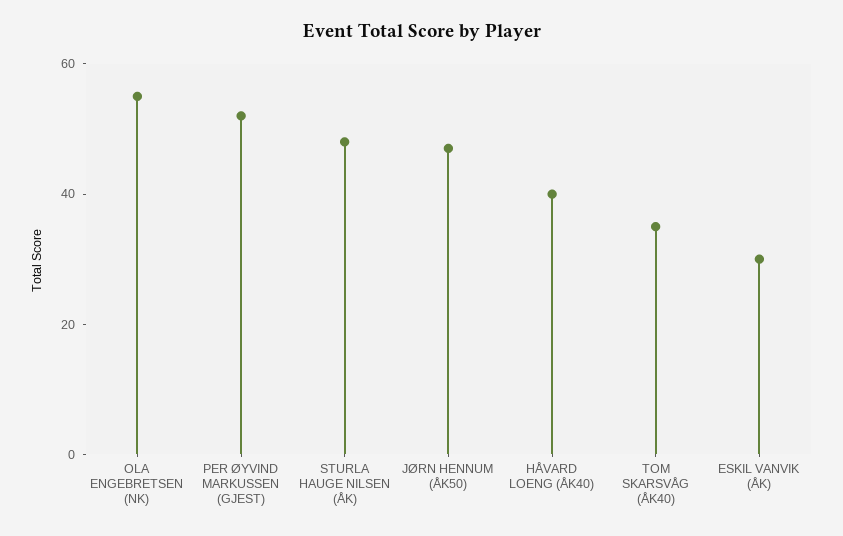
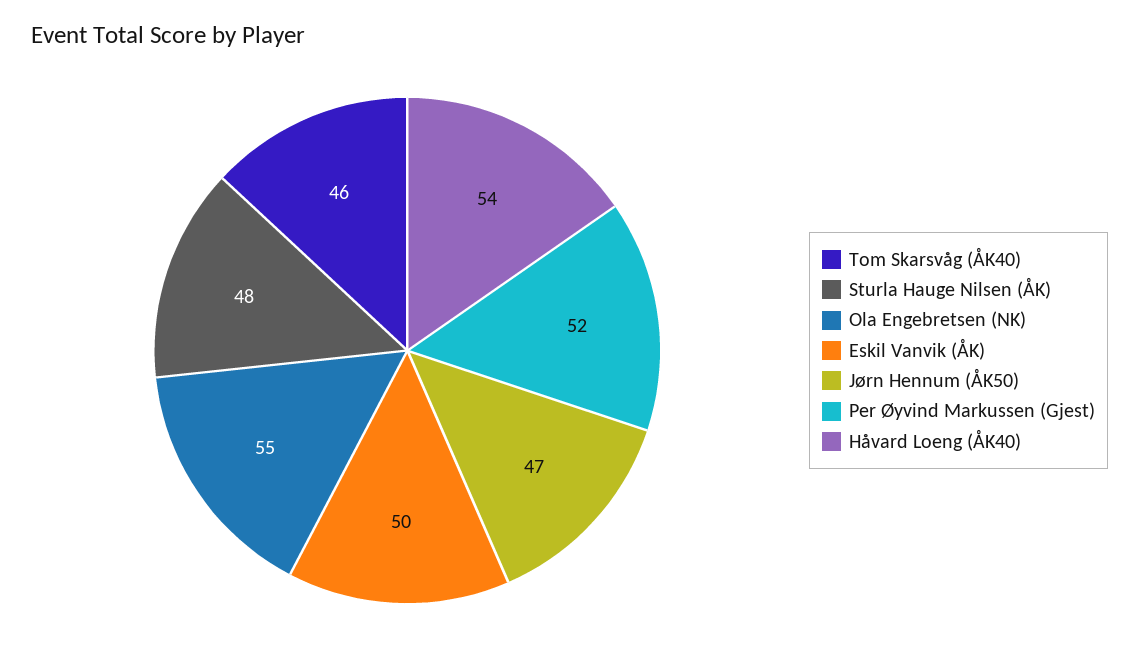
HÅVARD LOENG (ÅK40): 40 -> 54
TOM SKARSVÅG (ÅK40): 35 -> 46
ESKIL VANVIK (ÅK): 30 -> 50

